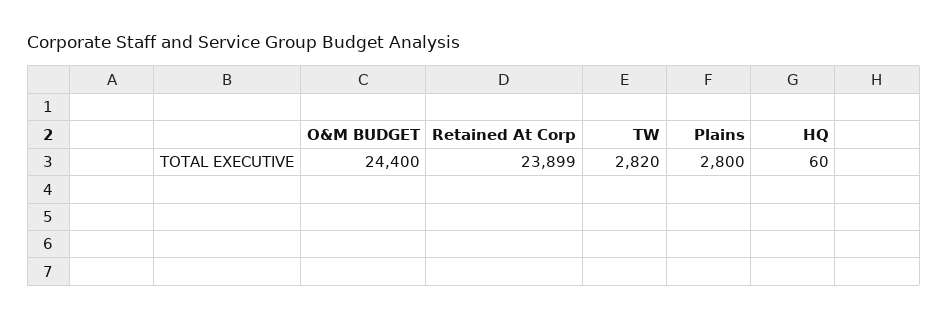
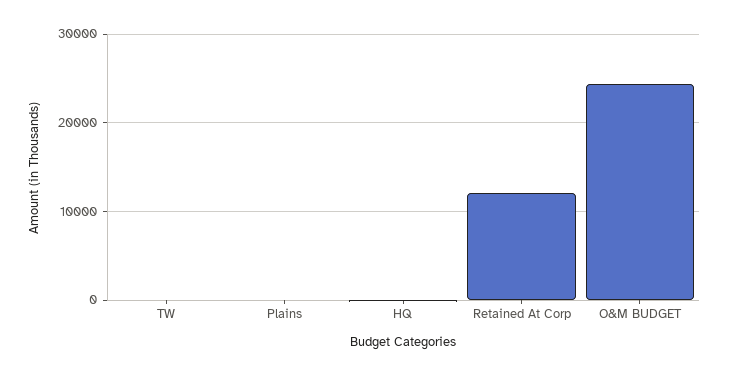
Retained At Corp: 23899 -> 12000
TW: 2820 -> 0
Plains: 2800 -> 0

